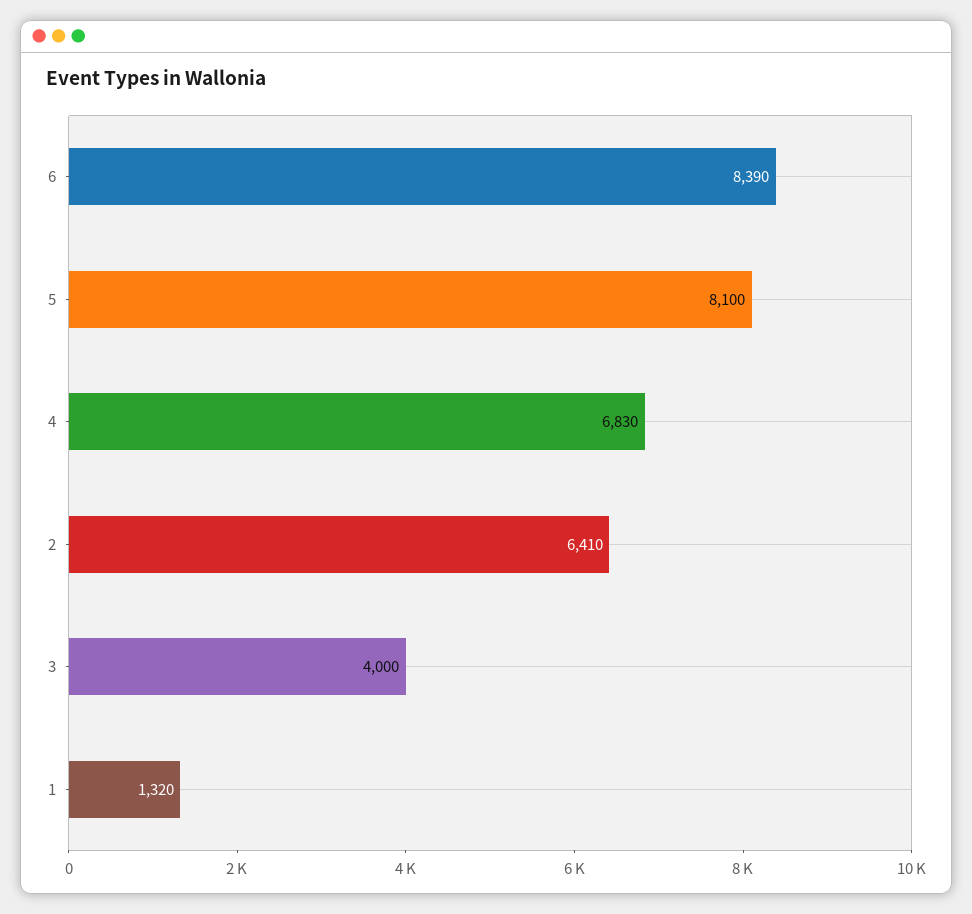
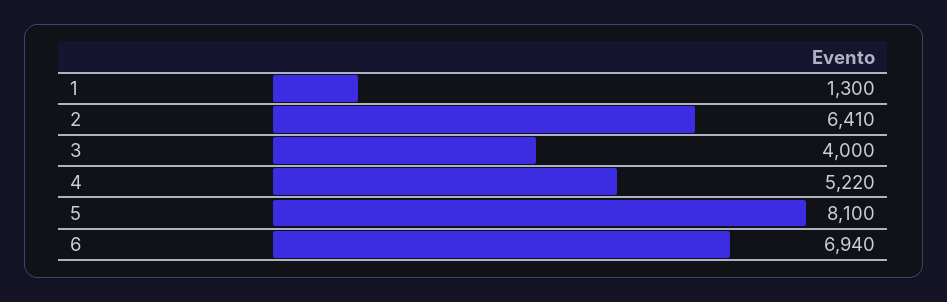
6: 8390 -> 6940
4: 6830 -> 5220
1: 1320 -> 1300

